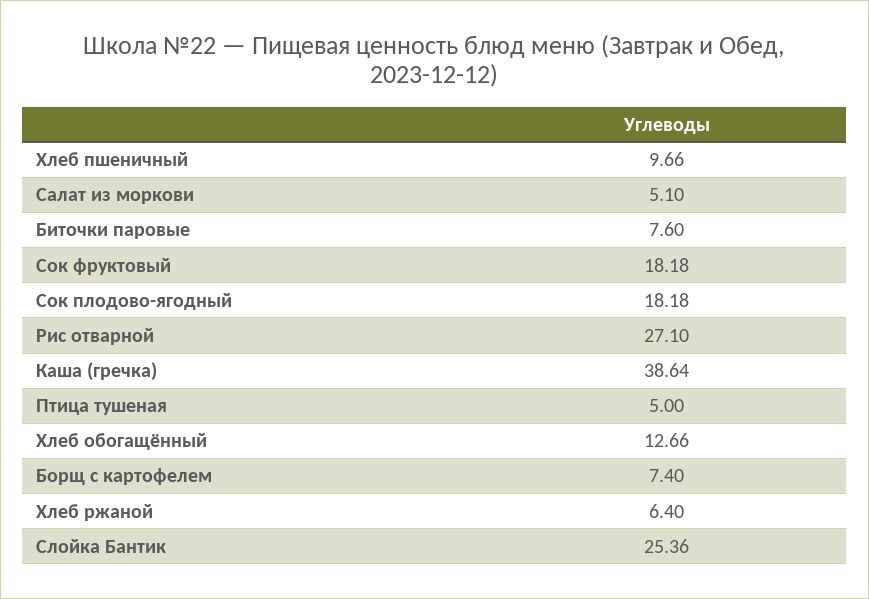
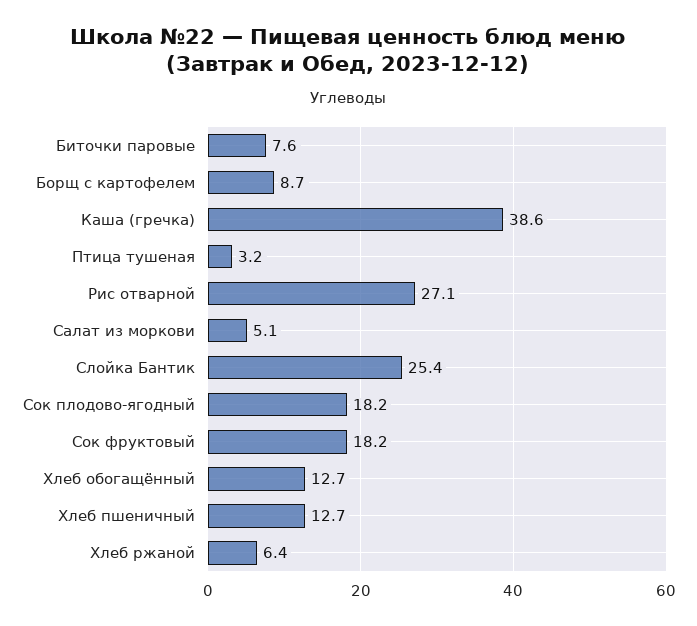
Хлеб пшеничный: 9.66 -> 12.7
Птица тушеная: 5 -> 3.2
Борщ с картофелем: 7.4 -> 8.7

